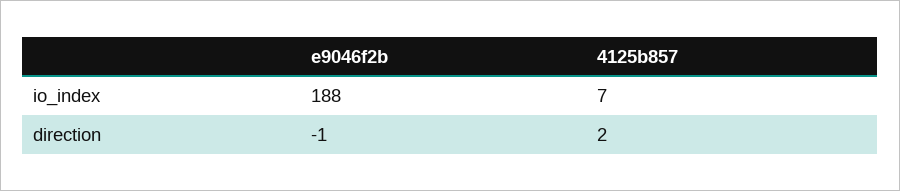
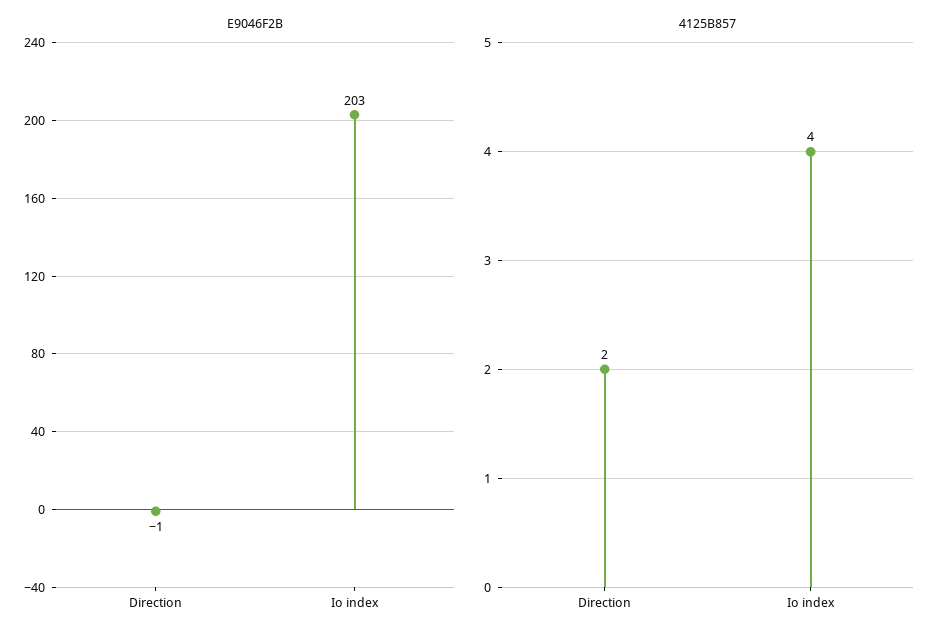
e9046f2b, io_index: 188 -> 203
4125b857, io_index: 7 -> 4

